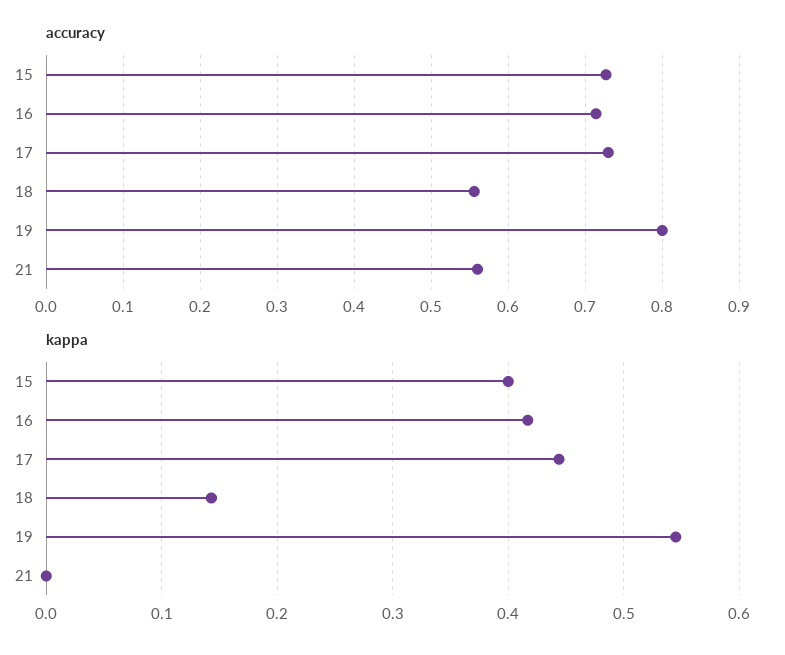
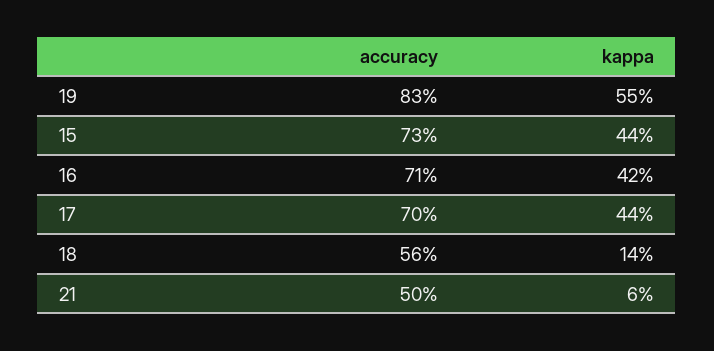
accuracy, 17: 0.73 -> 0.7
accuracy, 19: 0.8 -> 0.83
accuracy, 21: 0.56 -> 0.5
kappa, 15: 0.4 -> 0.44
kappa, 21: 0 -> 0.06

